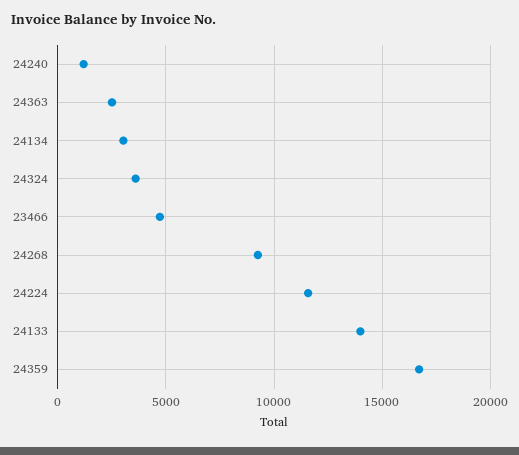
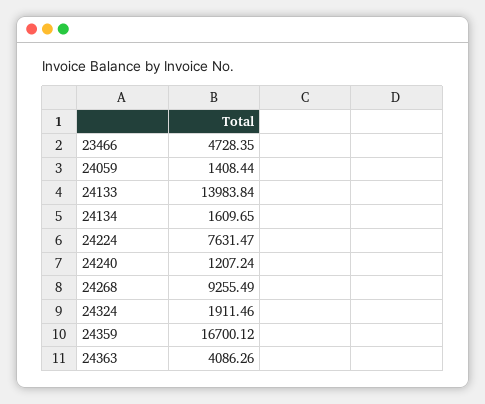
24363: 2500 -> 4086.26
24134: 3000 -> 1609.65
24324: 3500 -> 1911.46
24224: 11500 -> 7631.47
24059: none -> 1408.44

